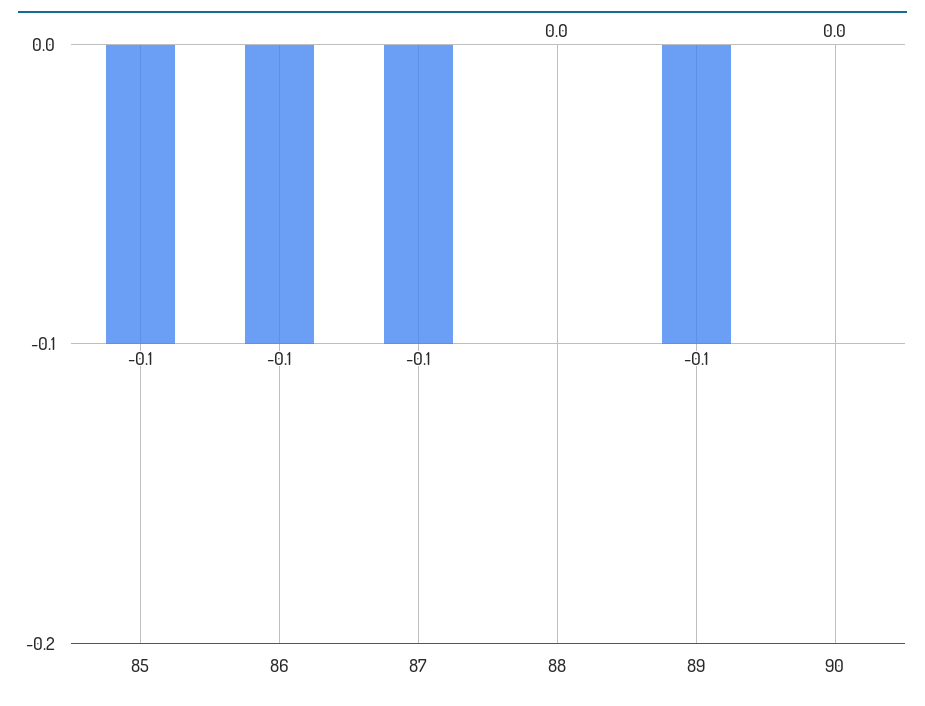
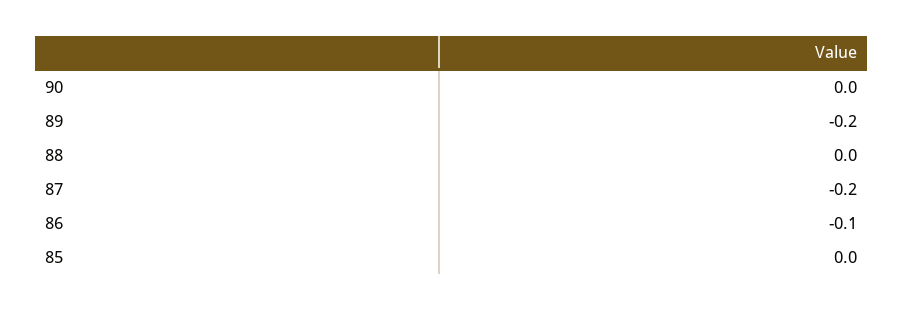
85: -0.1 -> 0
87: -0.1 -> -0.2
89: -0.1 -> -0.2

